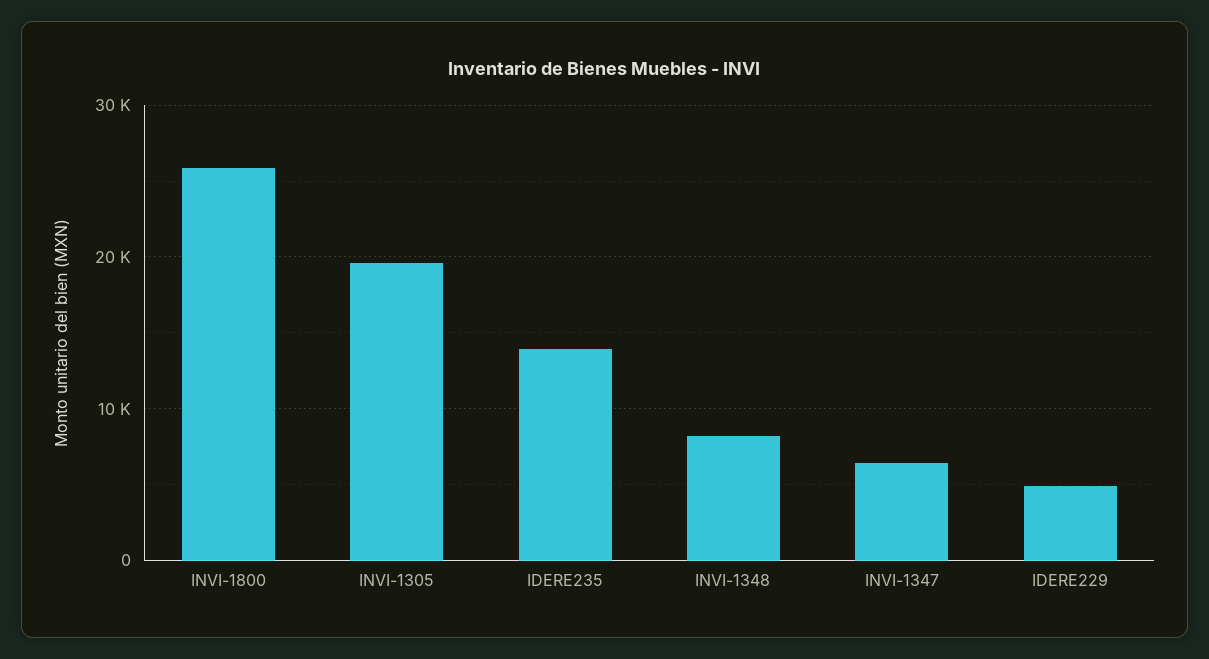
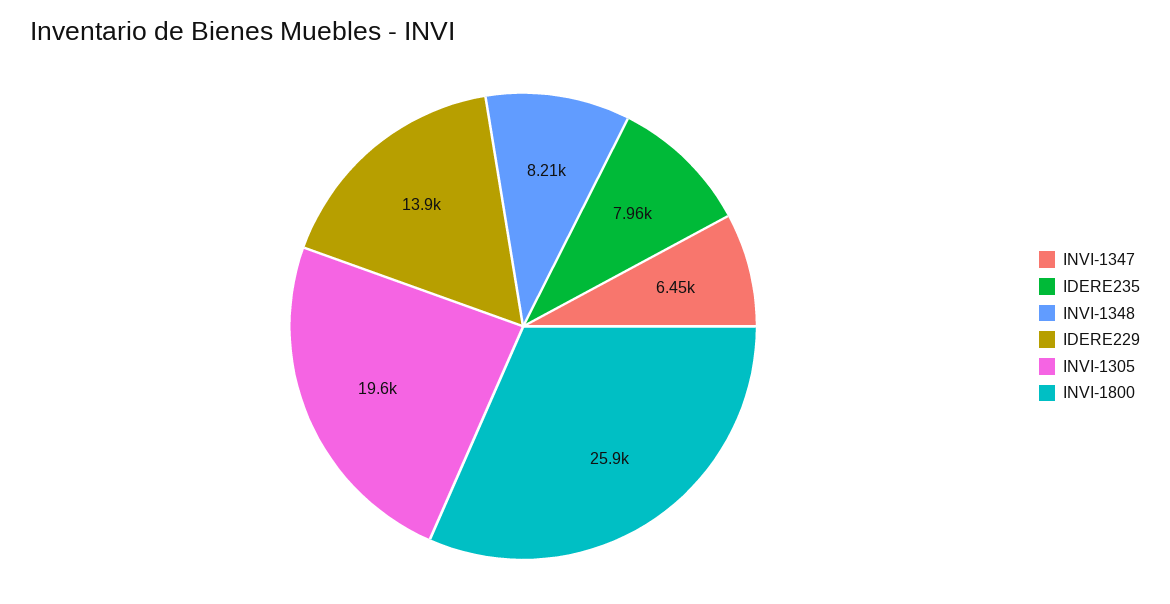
IDERE235: 14000 -> 7960
IDERE229: 5000 -> 13900

